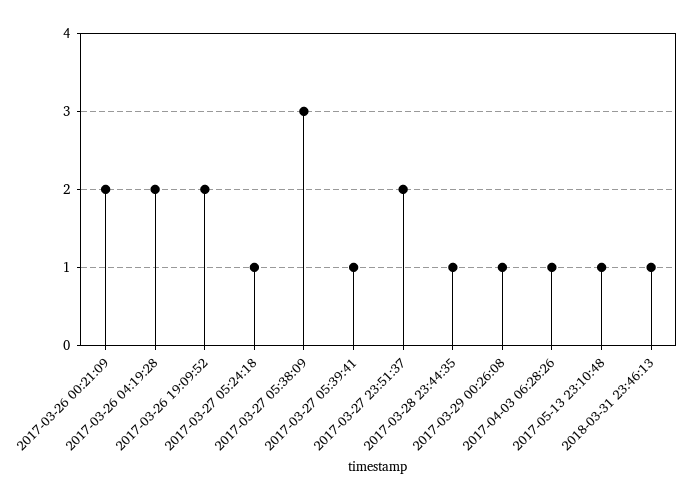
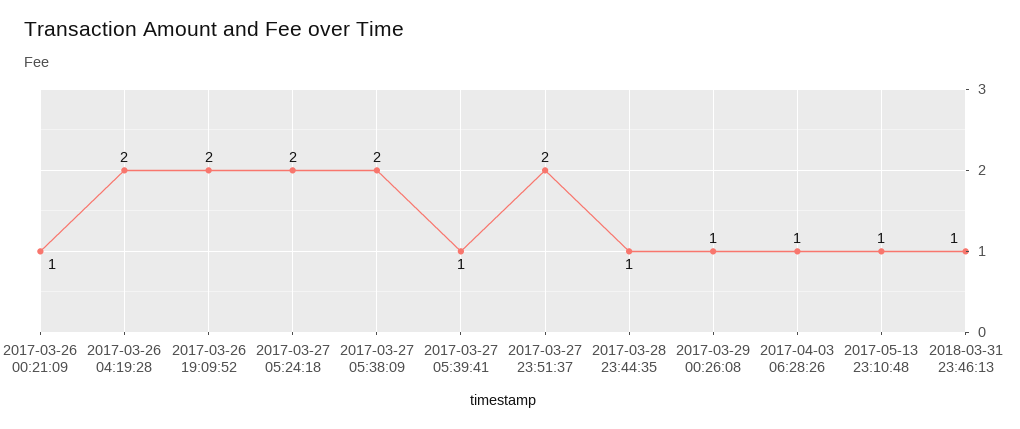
2017-03-26 00:21:09: 2 -> 1
2017-03-27 05:24:18: 1 -> 2
2017-03-27 05:38:09: 3 -> 2

